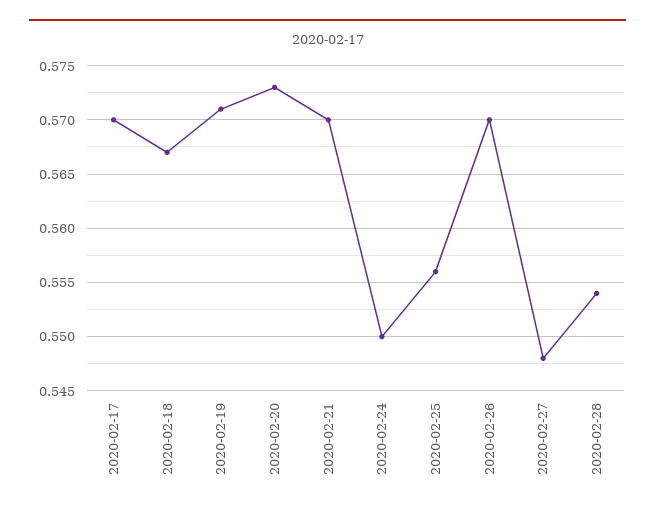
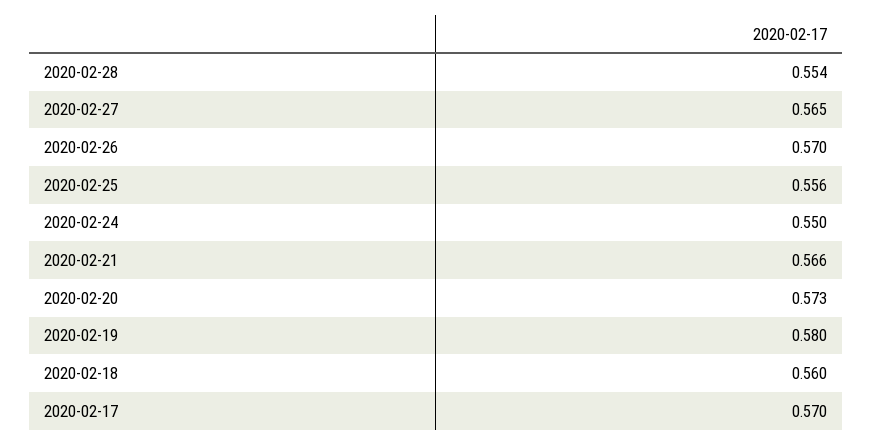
2020-02-18: 0.567 -> 0.56
2020-02-19: 0.571 -> 0.58
2020-02-21: 0.57 -> 0.566
2020-02-27: 0.548 -> 0.565

